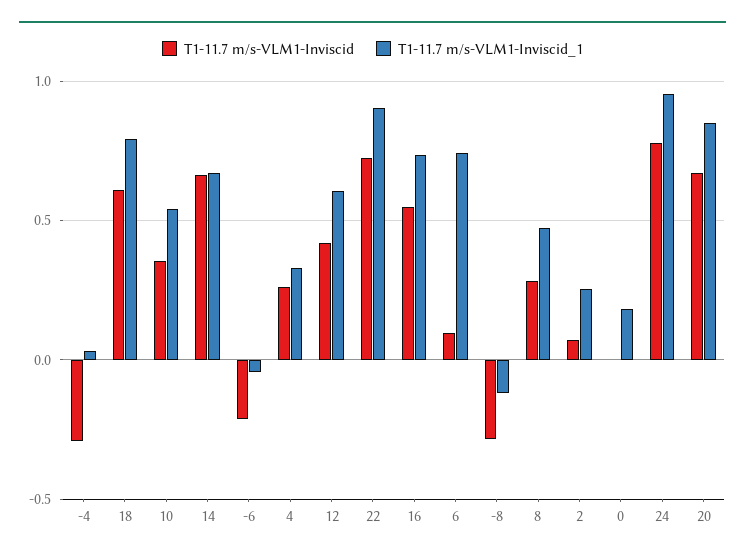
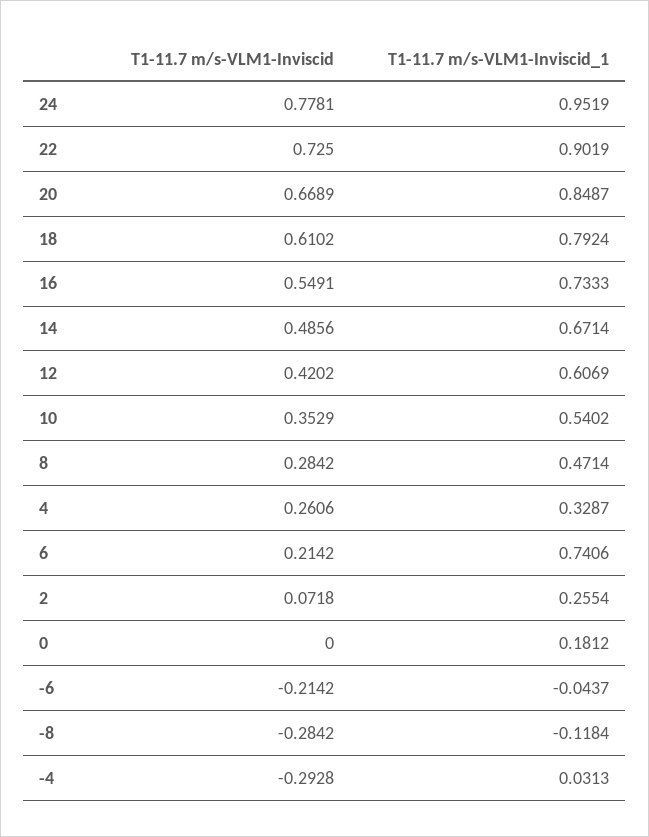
T1-11.7 m/s-VLM1-Inviscid, 14: 0.65 -> 0.4856
T1-11.7 m/s-VLM1-Inviscid, 6: 0.1 -> 0.2142

